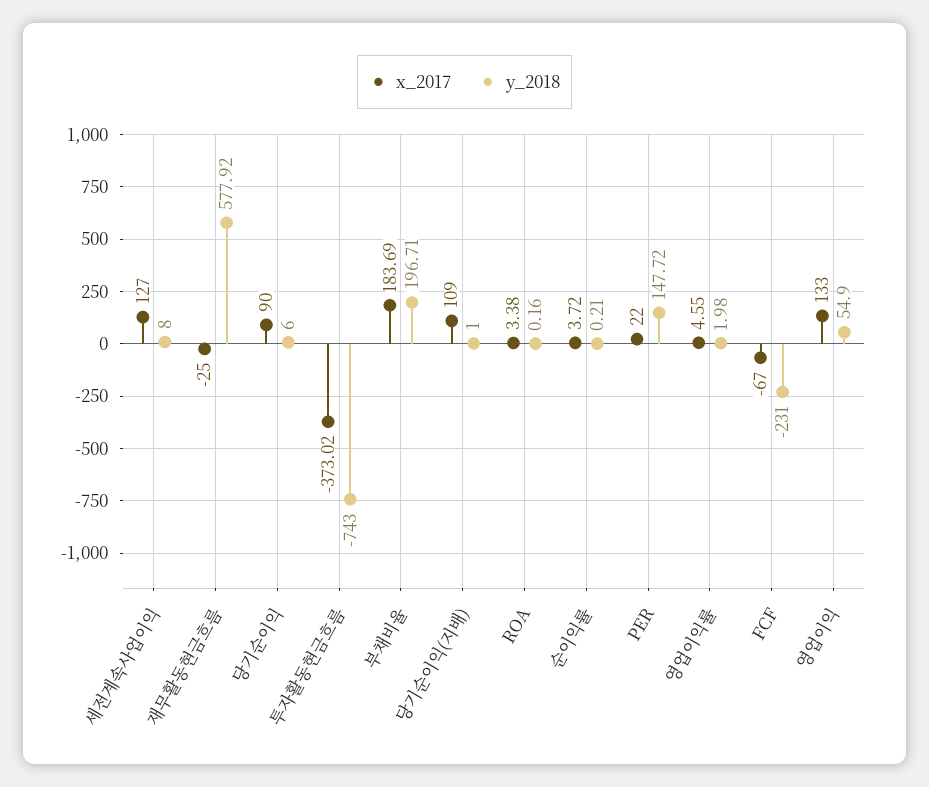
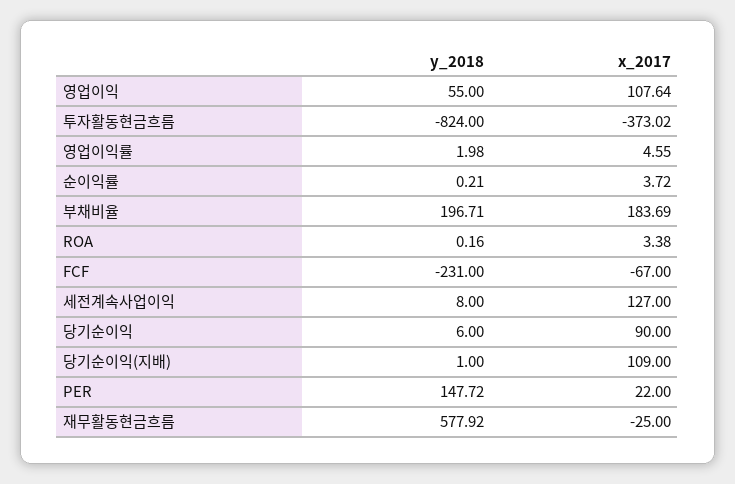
y_2018, 투자활동현금흐름: -743 -> -824
x_2017, 영업이익: 133 -> 107.64
y_2018, 영업이익: 54.9 -> 55

